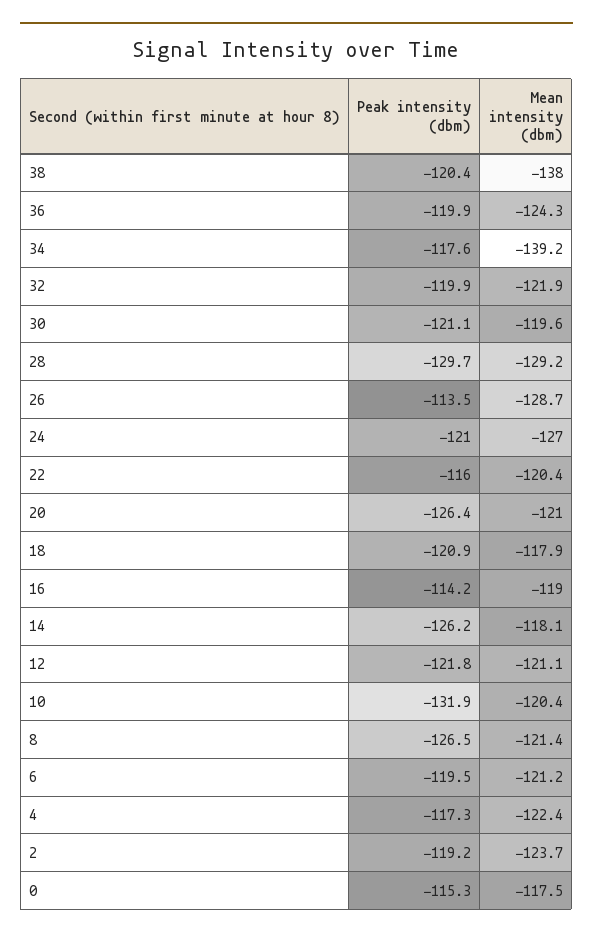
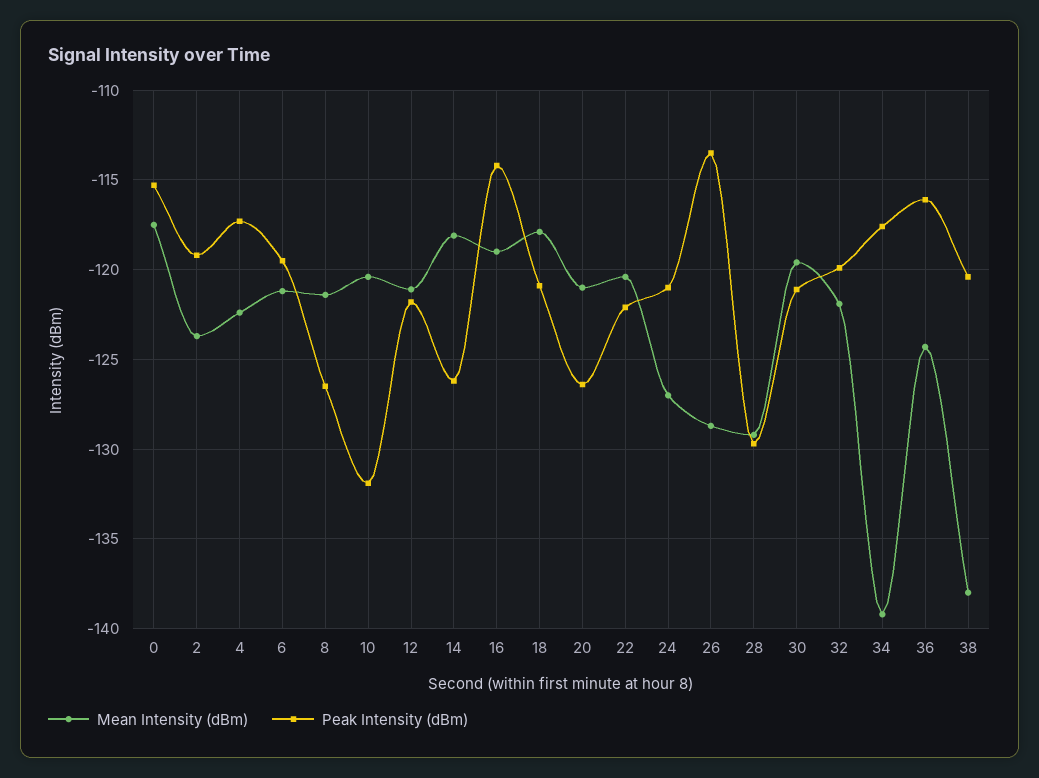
Peak intensity (dbm), 36: -119.9 -> -116
Peak intensity (dbm), 22: -116 -> -122

